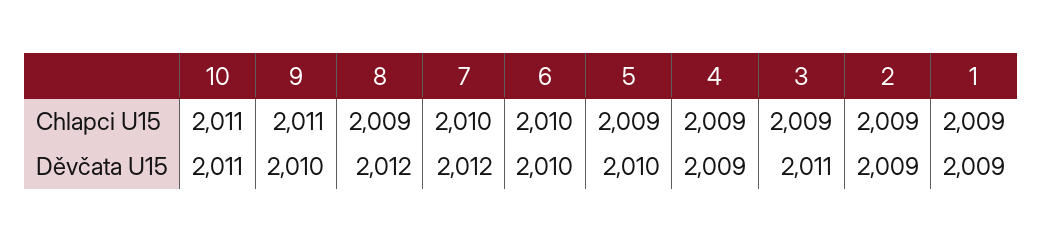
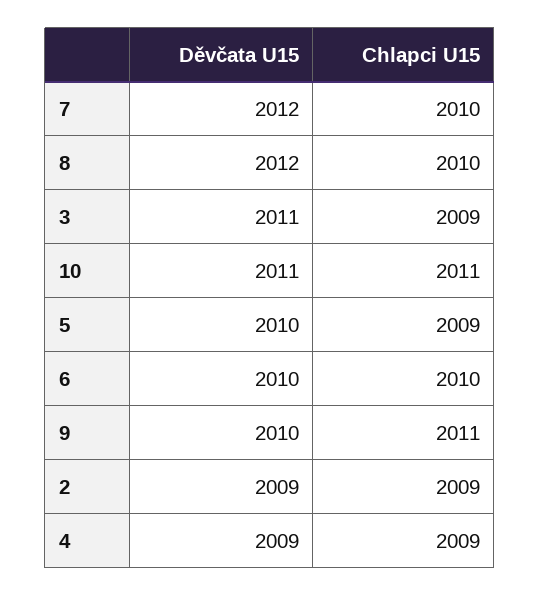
8, Chlapci U15: 2009 -> 2010
1, Chlapci U15: 2009 -> none
1, Děvčata U15: 2009 -> none

